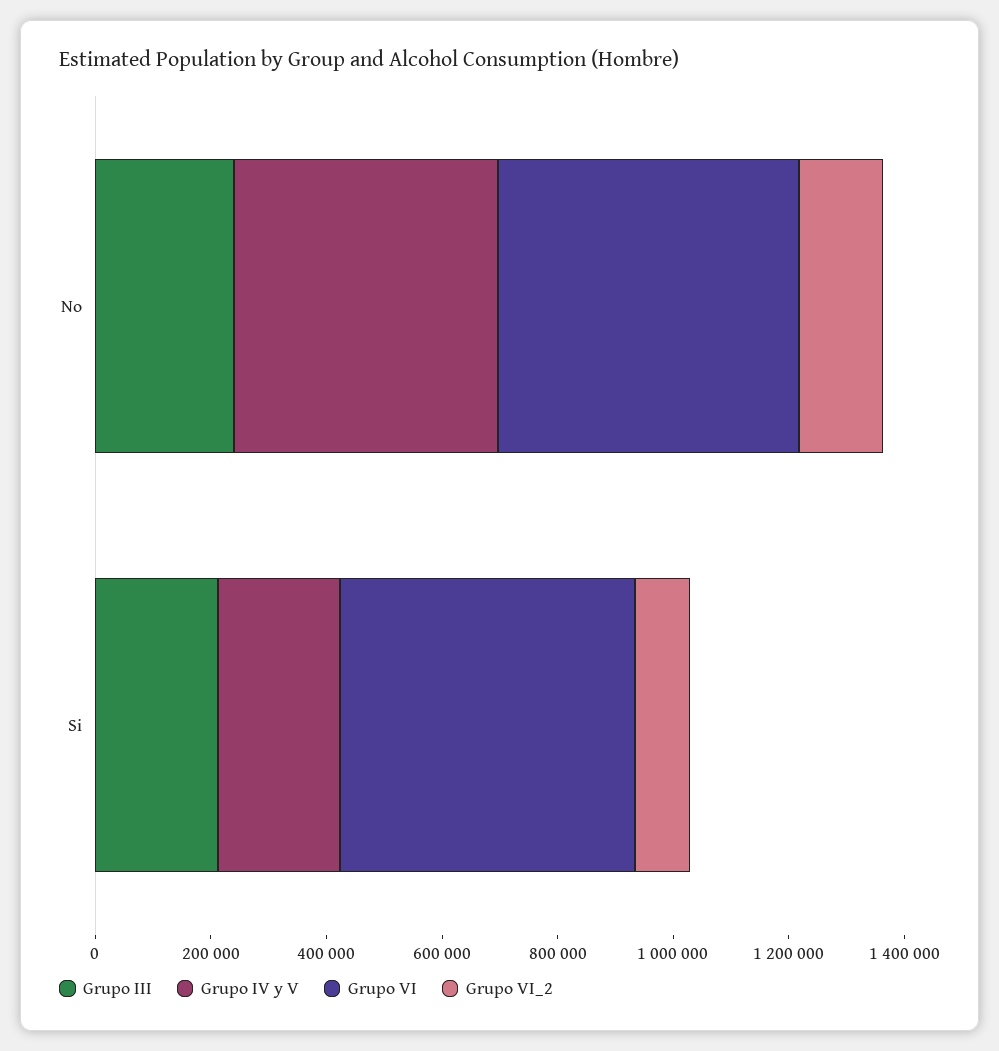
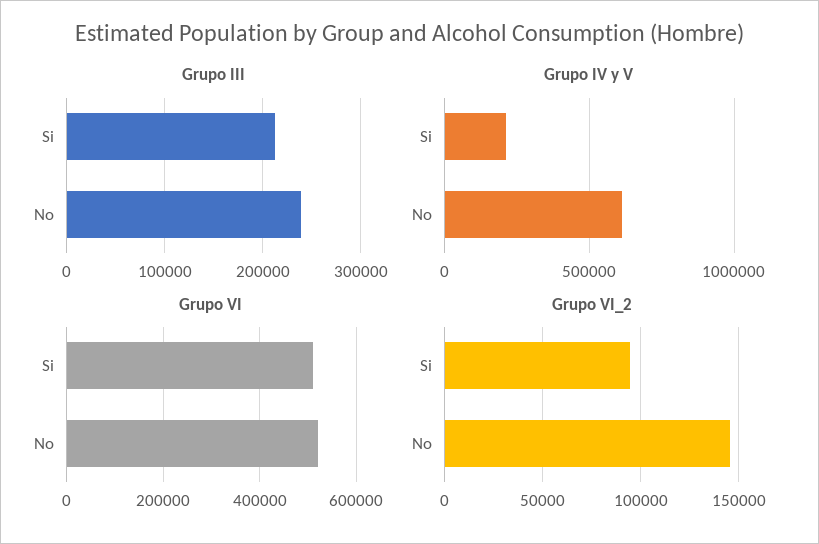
Grupo IV y V, No: 450000 -> 600000

